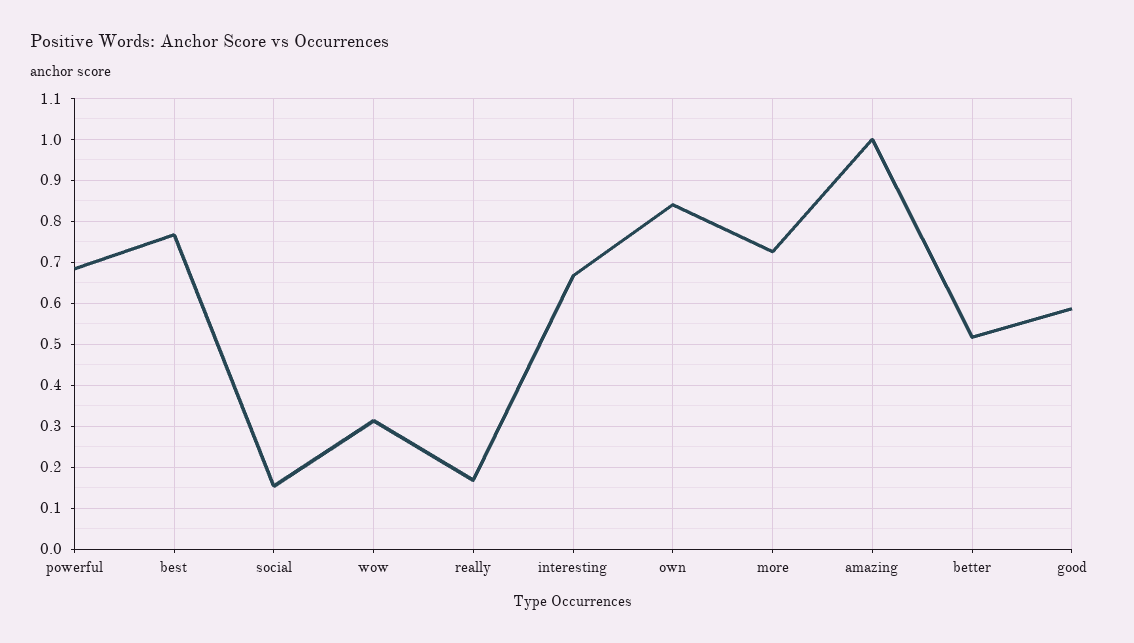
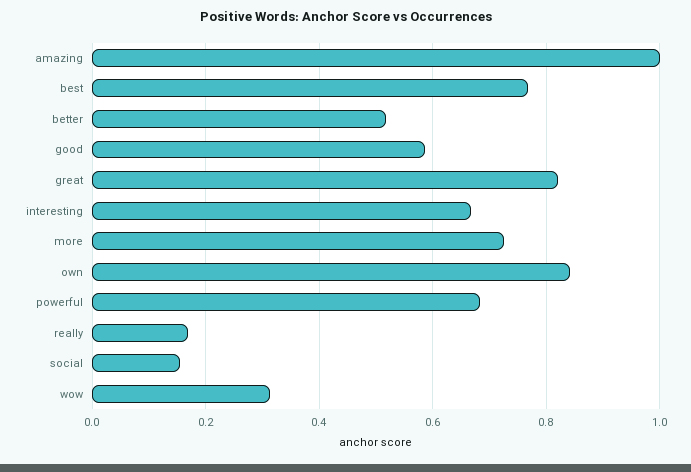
great: none -> 0.82

